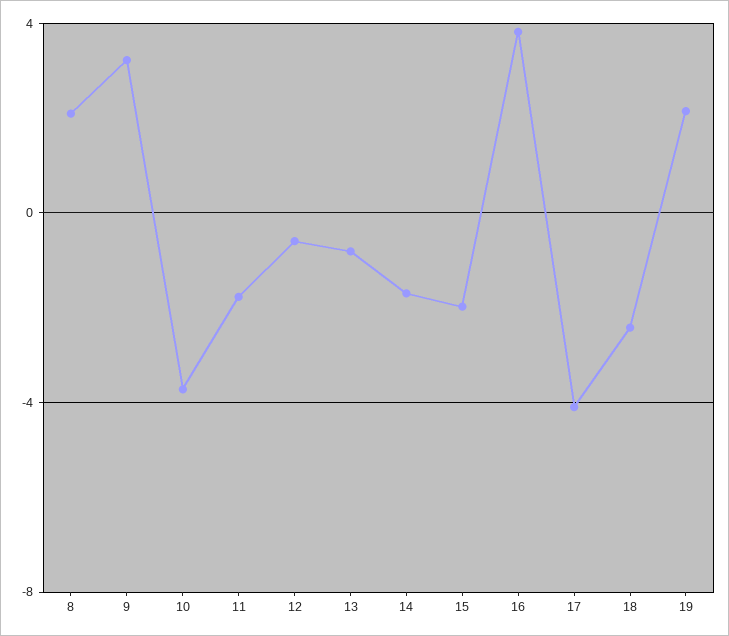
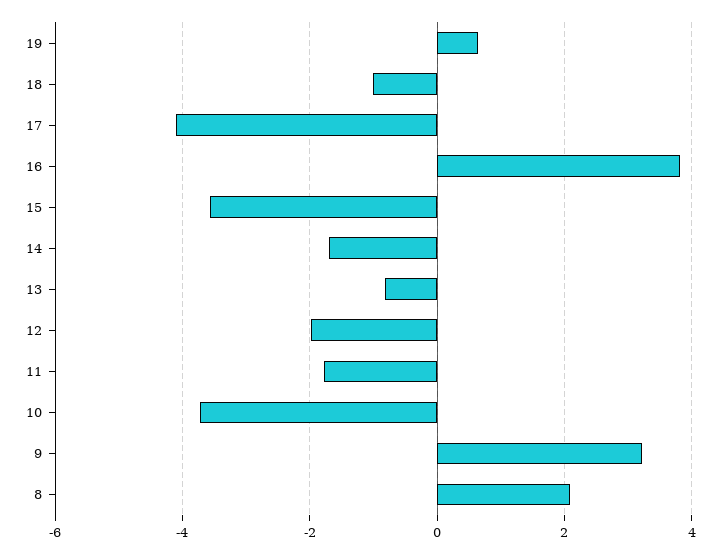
12: -0.5 -> -2
15: -2 -> -3.6
18: -2.5 -> -1
19: 2 -> 0.6

